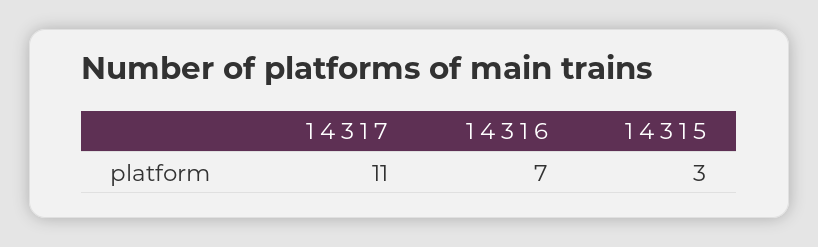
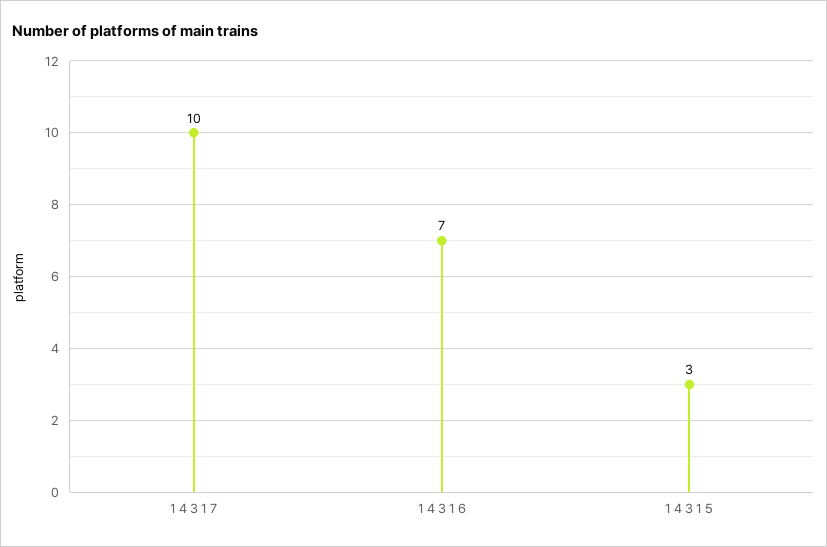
1 4 3 1 7: 11 -> 10

